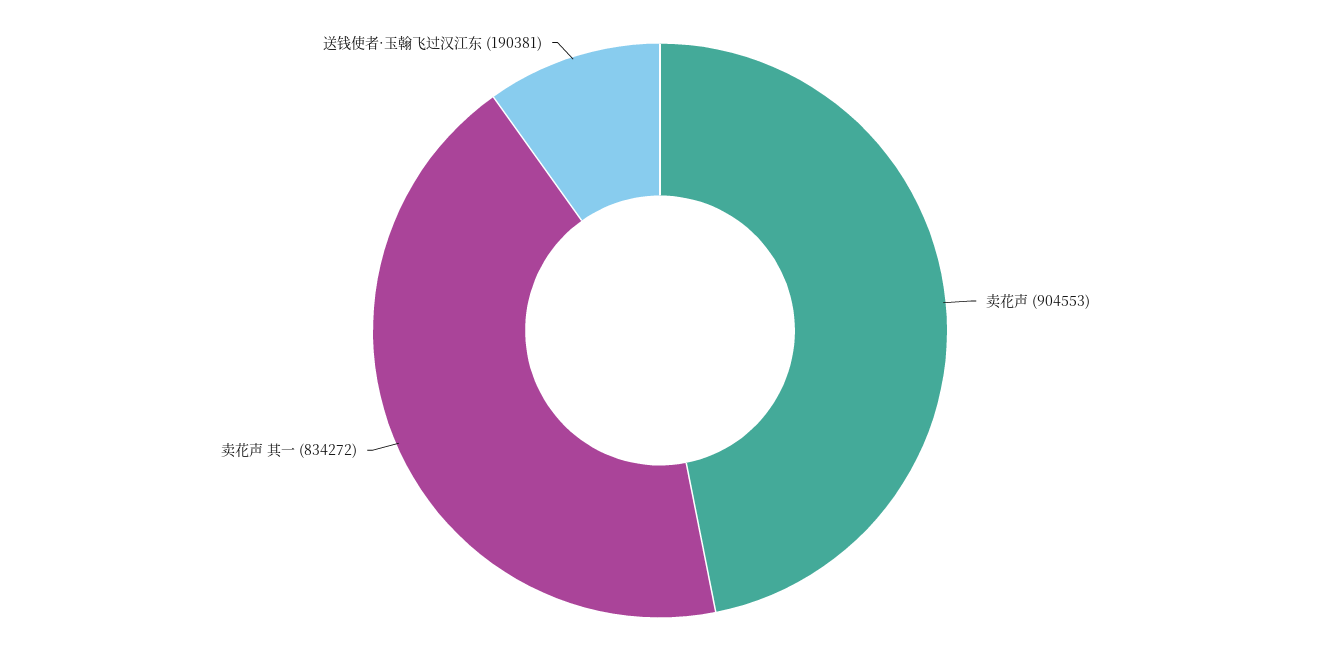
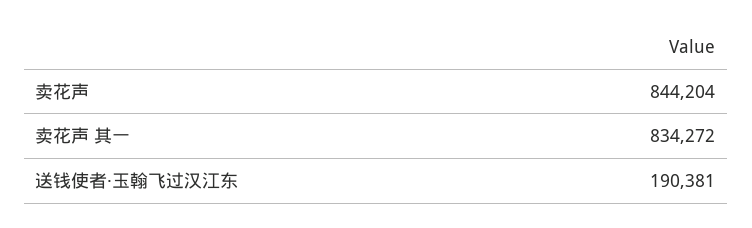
卖花声: 904553 -> 844204

